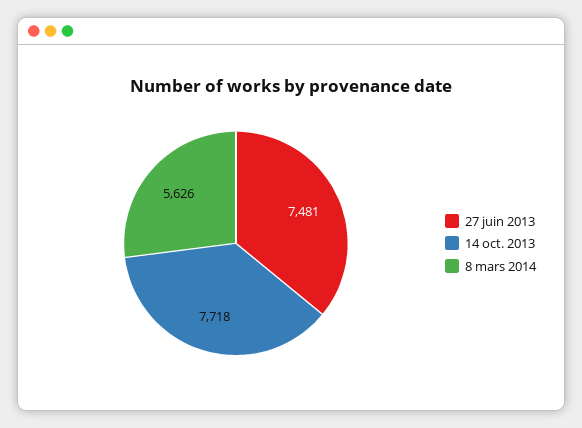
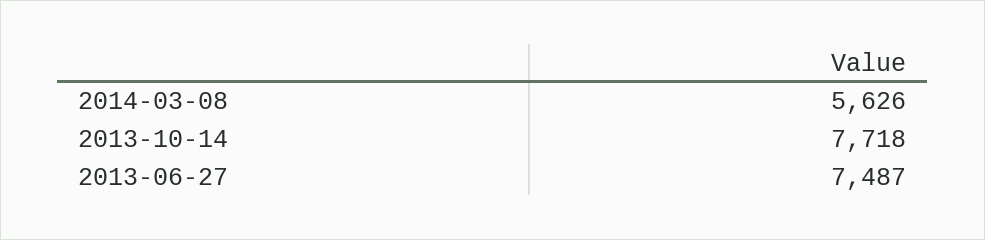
27 juin 2013: 7481 -> 7487

